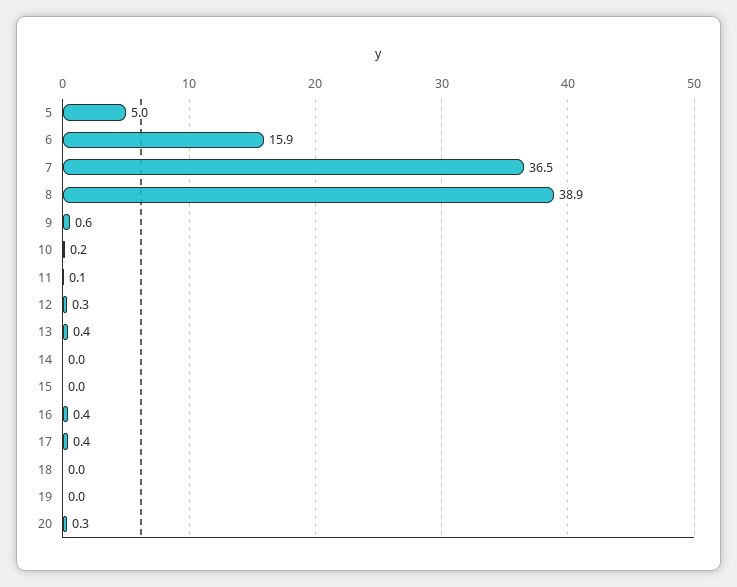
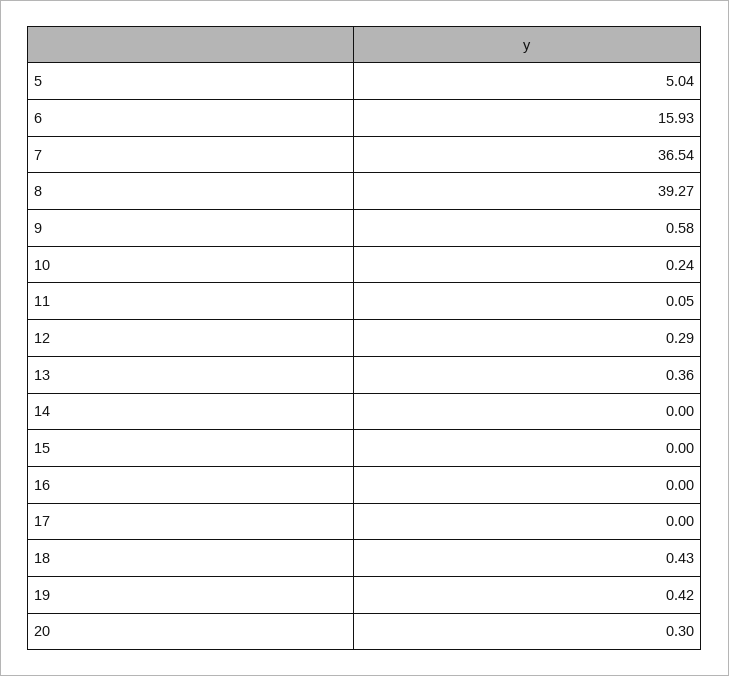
8: 38.9 -> 39.27
16: 0.4 -> 0
17: 0.4 -> 0
18: 0 -> 0.43
19: 0 -> 0.42

